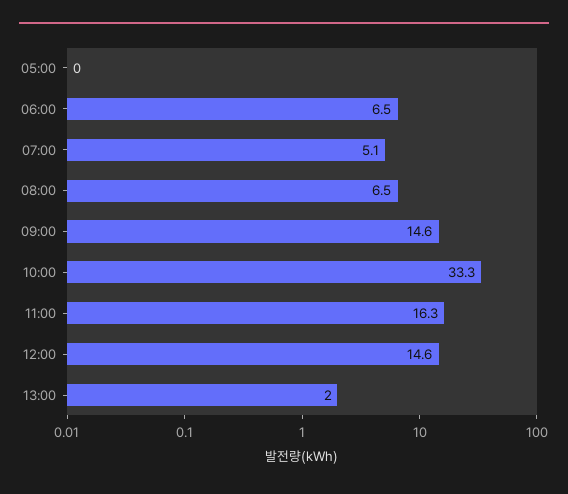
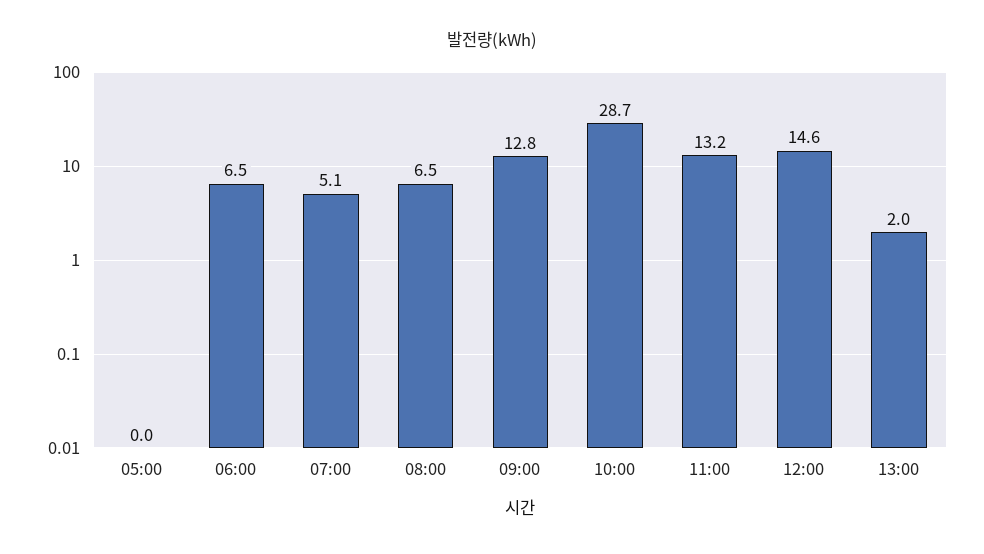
09:00: 14.6 -> 12.8
10:00: 33.3 -> 28.7
11:00: 16.3 -> 13.2

